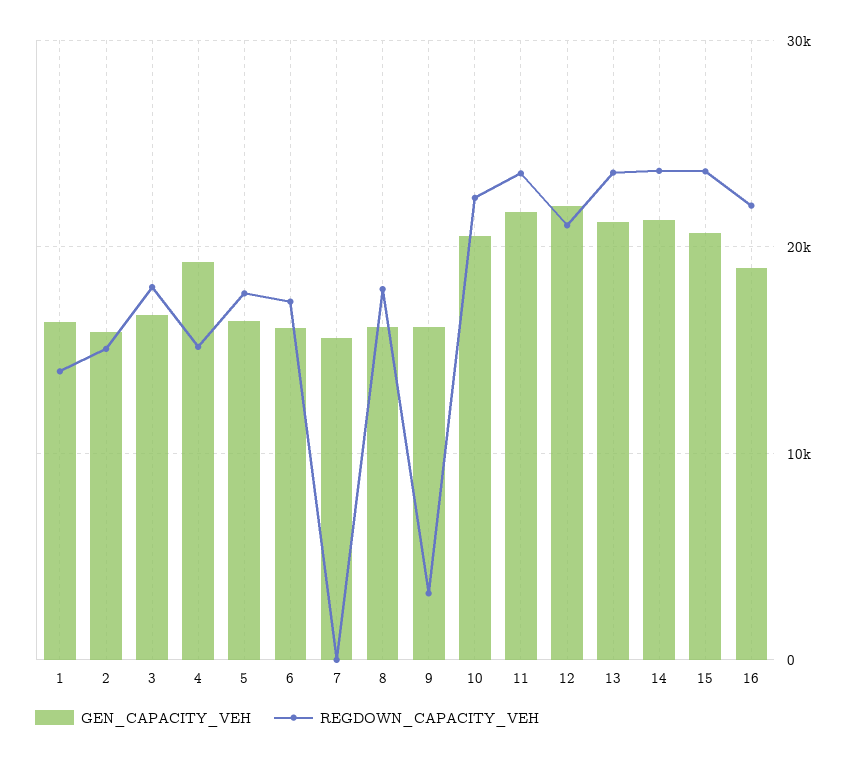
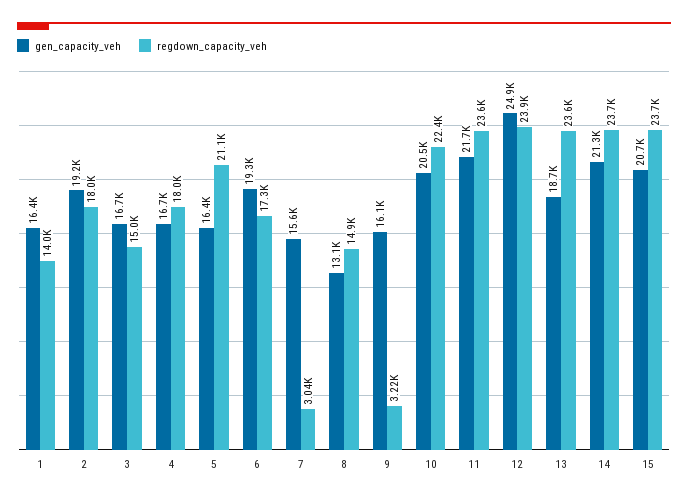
GEN_CAPACITY_VEH, 2: 16000 -> 19200
REGDOWN_CAPACITY_VEH, 2: 15000 -> 18000
REGDOWN_CAPACITY_VEH, 3: 18000 -> 15000
GEN_CAPACITY_VEH, 4: 19000 -> 16700
REGDOWN_CAPACITY_VEH, 4: 15000 -> 18000
REGDOWN_CAPACITY_VEH, 5: 18000 -> 21100
GEN_CAPACITY_VEH, 6: 16000 -> 19300
REGDOWN_CAPACITY_VEH, 7: 0 -> 3040
GEN_CAPACITY_VEH, 8: 16000 -> 13100
REGDOWN_CAPACITY_VEH, 8: 18000 -> 14900
GEN_CAPACITY_VEH, 12: 22000 -> 24900
REGDOWN_CAPACITY_VEH, 12: 21000 -> 23900
GEN_CAPACITY_VEH, 13: 21000 -> 18700
GEN_CAPACITY_VEH, 16: 19000 -> none
REGDOWN_CAPACITY_VEH, 16: 22000 -> none

